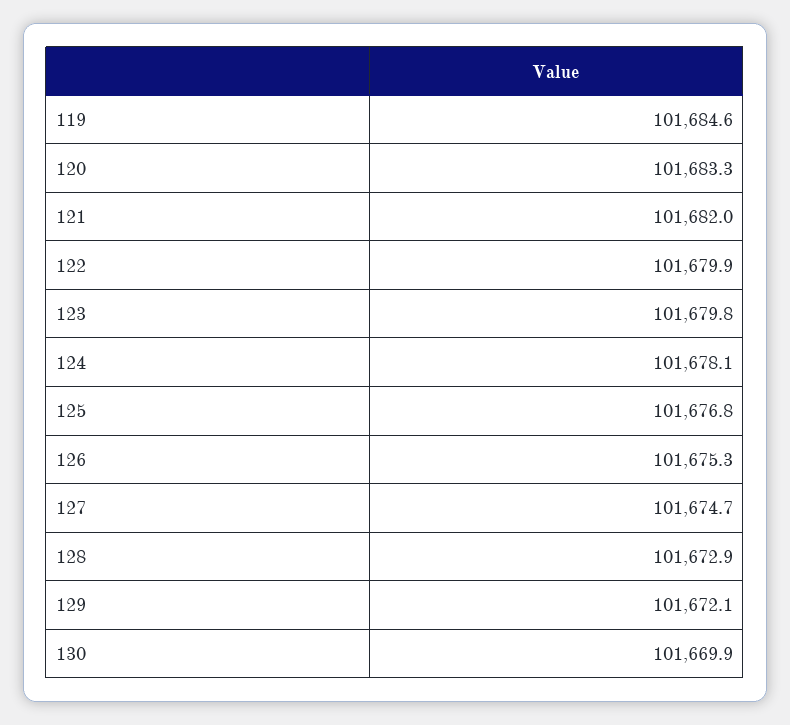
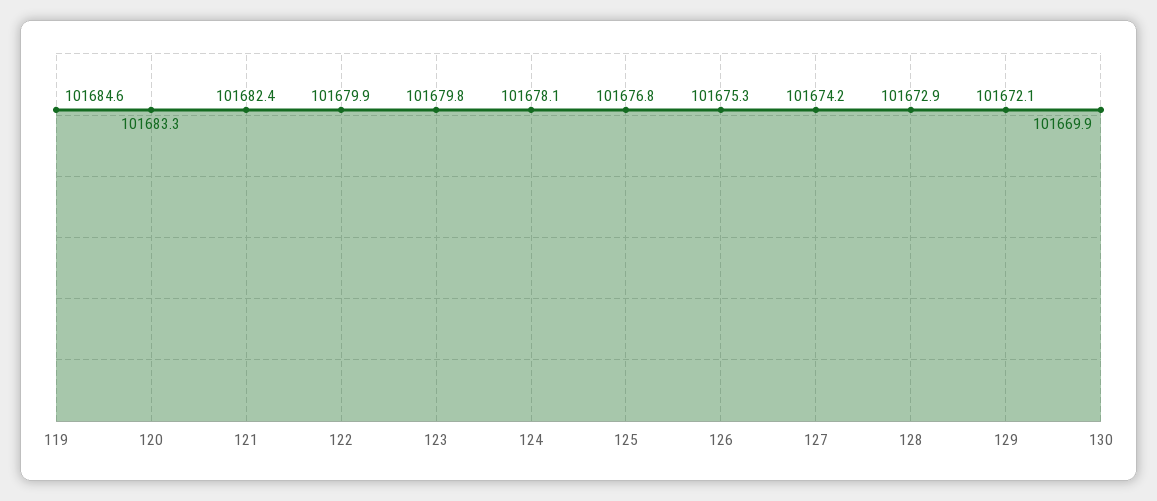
121: 101682 -> 101682.4
127: 101674.7 -> 101674.2

